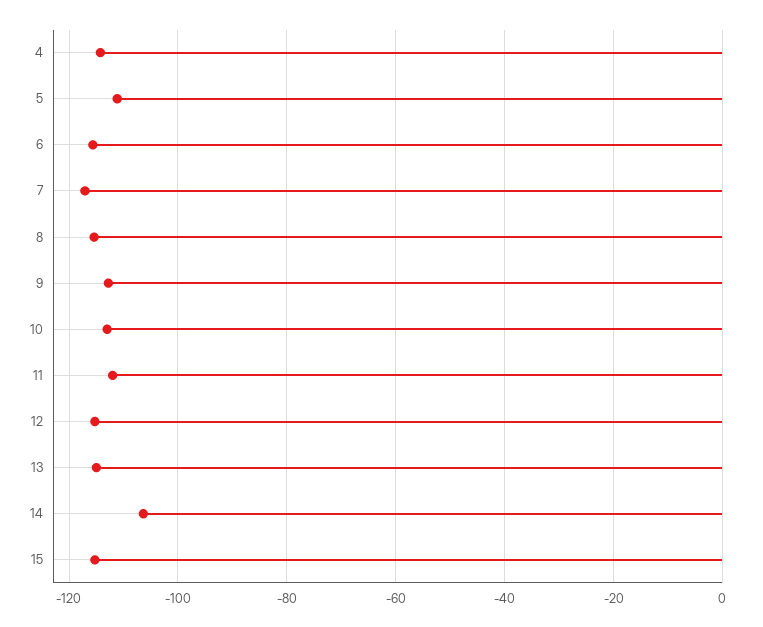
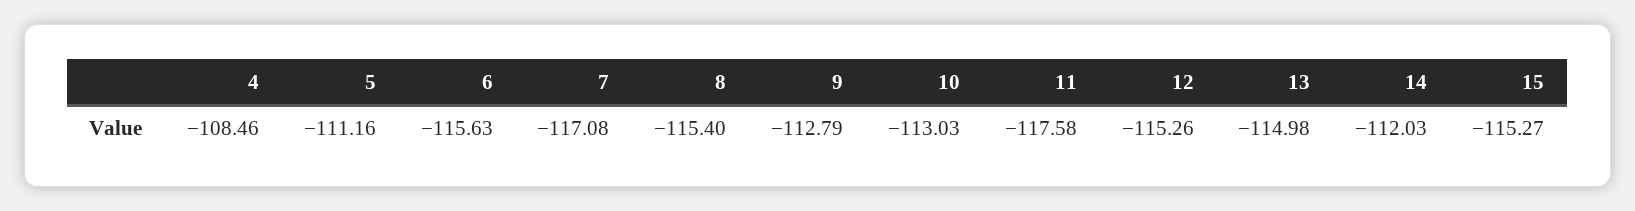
4: -114 -> -108.46
11: -112 -> -117.58
14: -106 -> -112.03

